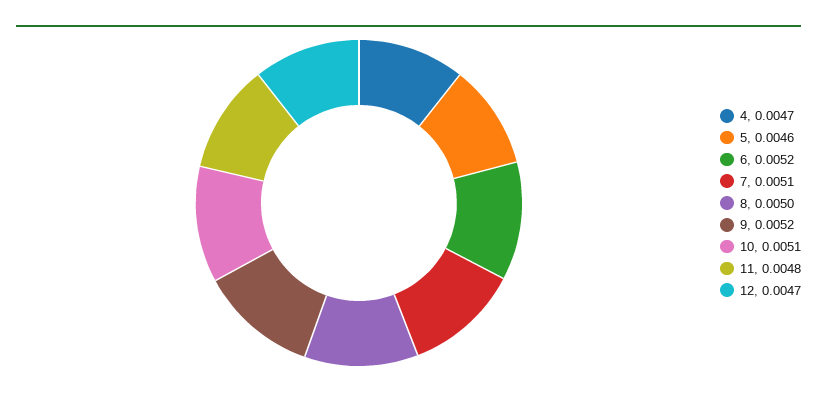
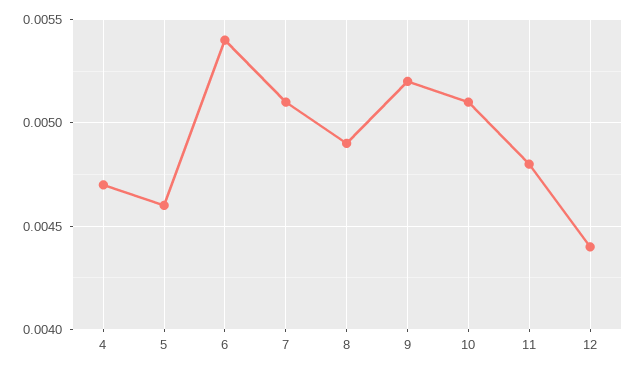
6: 0.0052 -> 0.0054
8: 0.005 -> 0.0049
12: 0.0047 -> 0.0044

